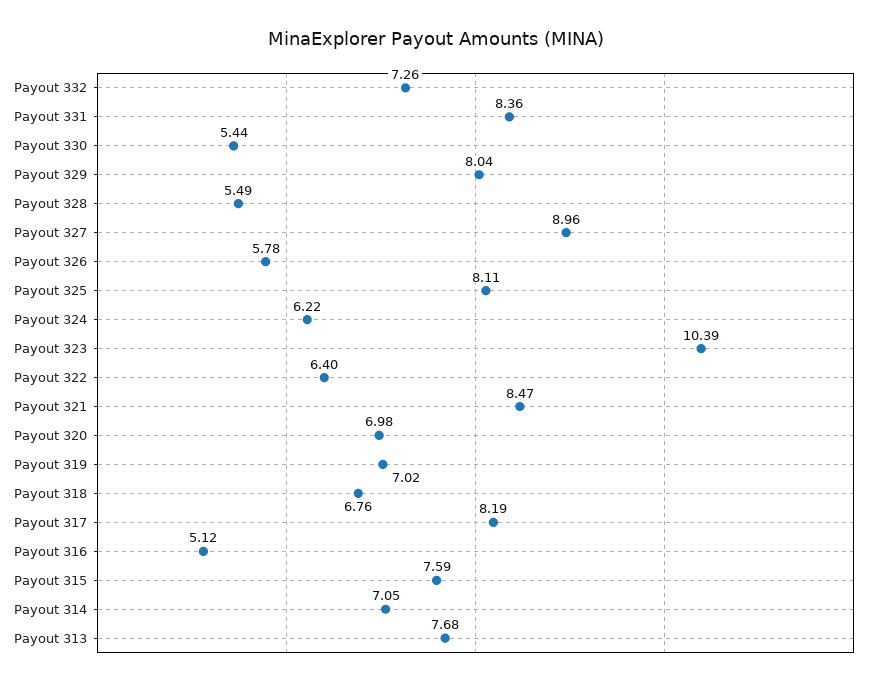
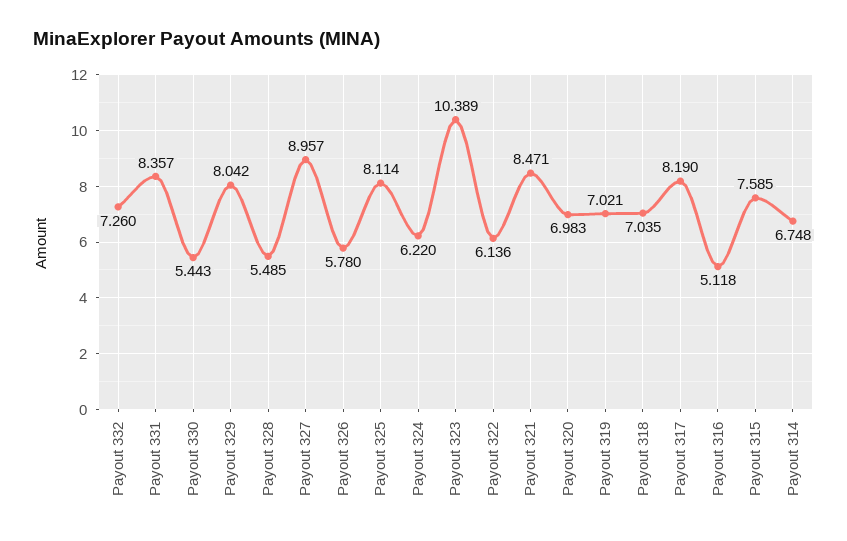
Payout 322: 6.4 -> 6.136
Payout 318: 6.76 -> 7.035
Payout 314: 7.05 -> 6.748
Payout 313: 7.68 -> none

